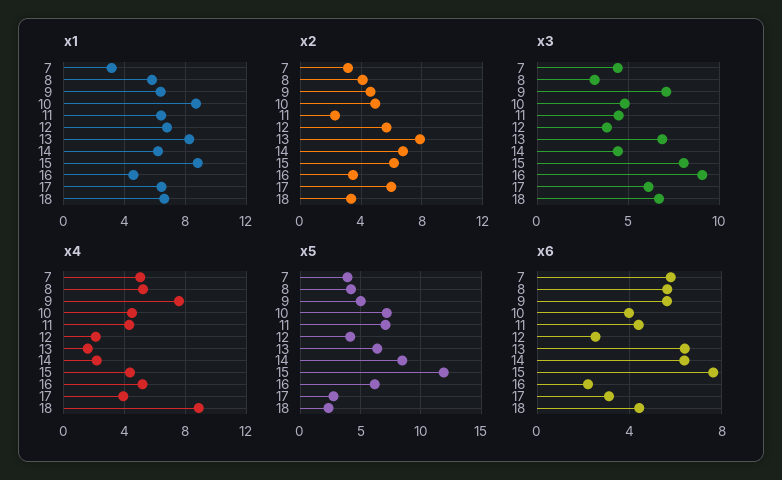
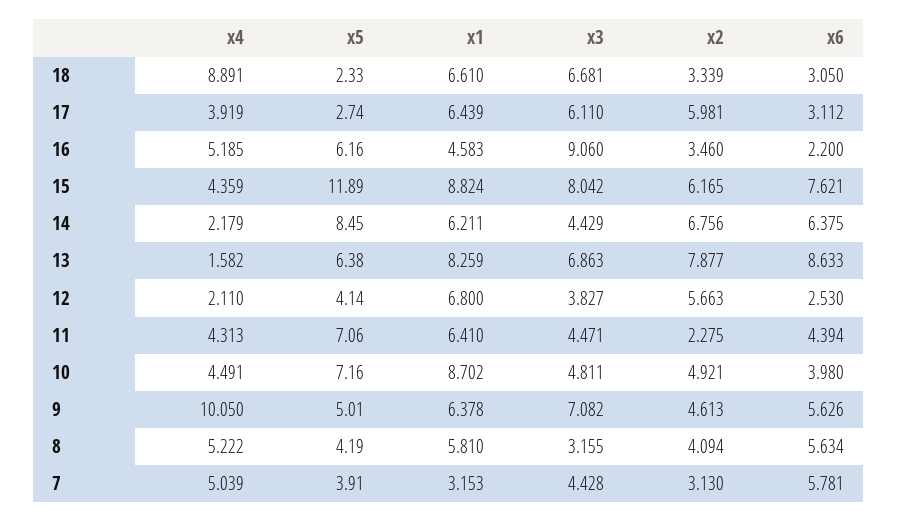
x4, 9: 7.5 -> 10.05
x6, 13: 6.5 -> 8.633
x6, 18: 4.5 -> 3.05

